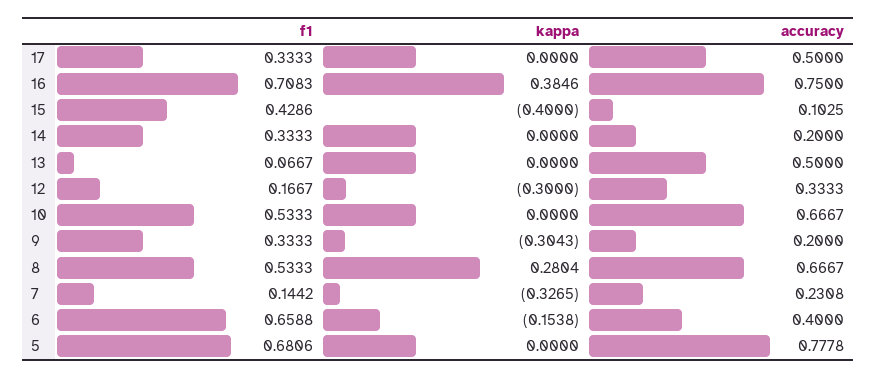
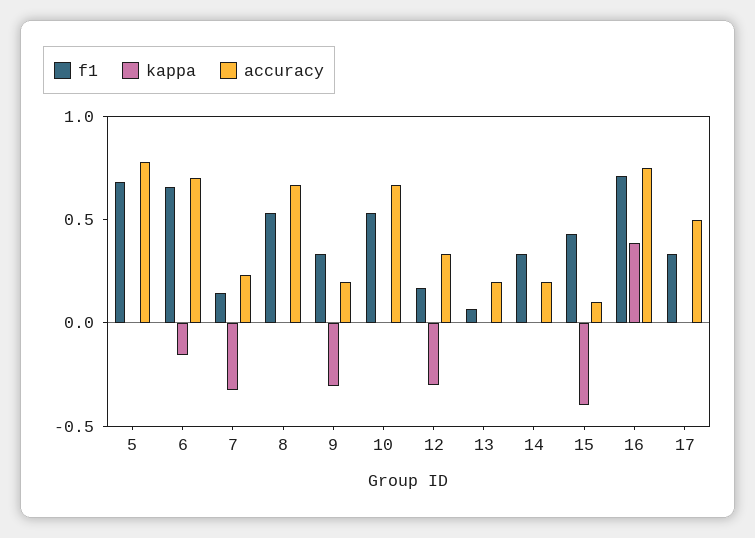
accuracy, 13: 0.5 -> 0.2
kappa, 8: 0.2804 -> 0
accuracy, 6: 0.4 -> 0.7

